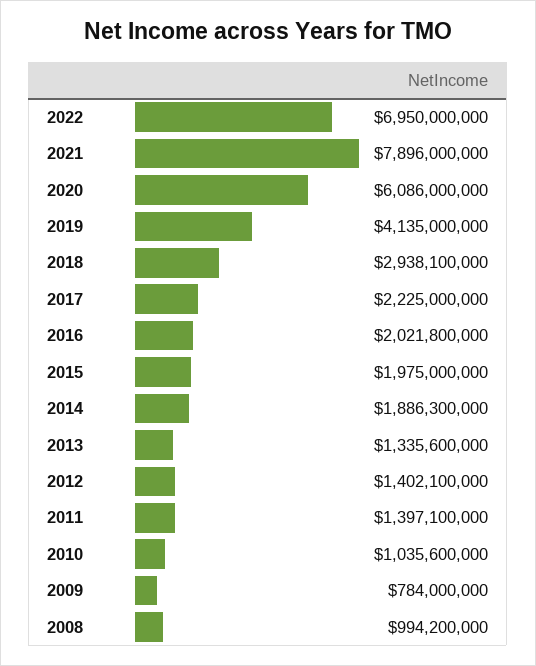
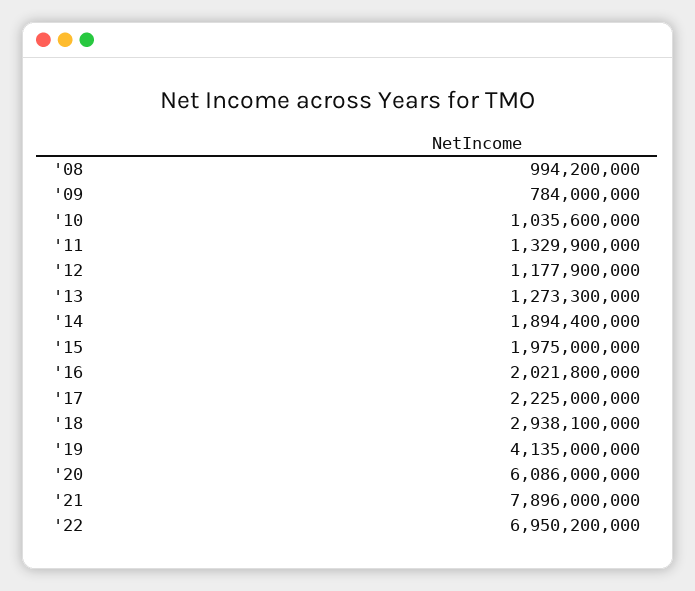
2022: 6950000000 -> 6950200000
2014: 1886300000 -> 1894400000
2013: 1335600000 -> 1273300000
2012: 1402100000 -> 1177900000
2011: 1397100000 -> 1329900000

